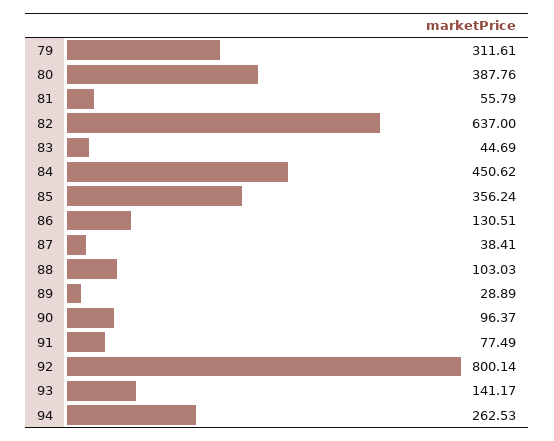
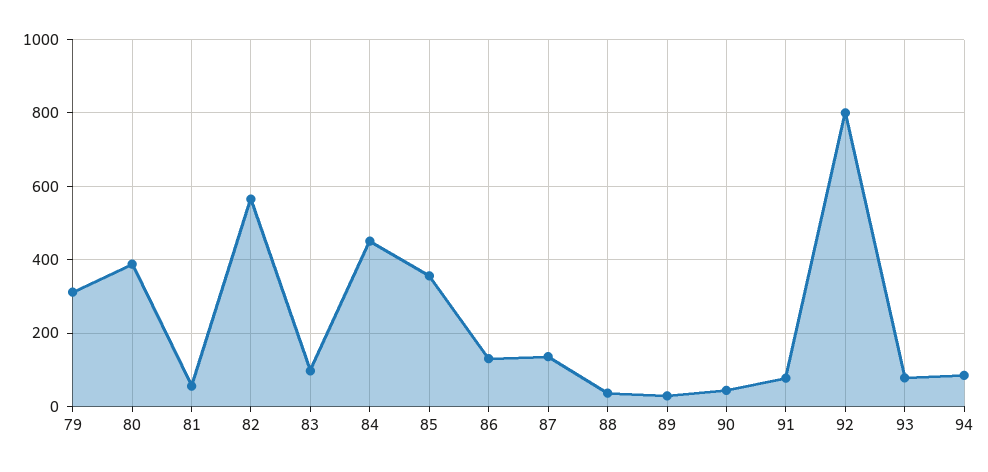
82: 637 -> 560
83: 44.69 -> 100
87: 38.41 -> 140
88: 103.03 -> 40
90: 96.37 -> 40
93: 141.17 -> 80
94: 262.53 -> 80

